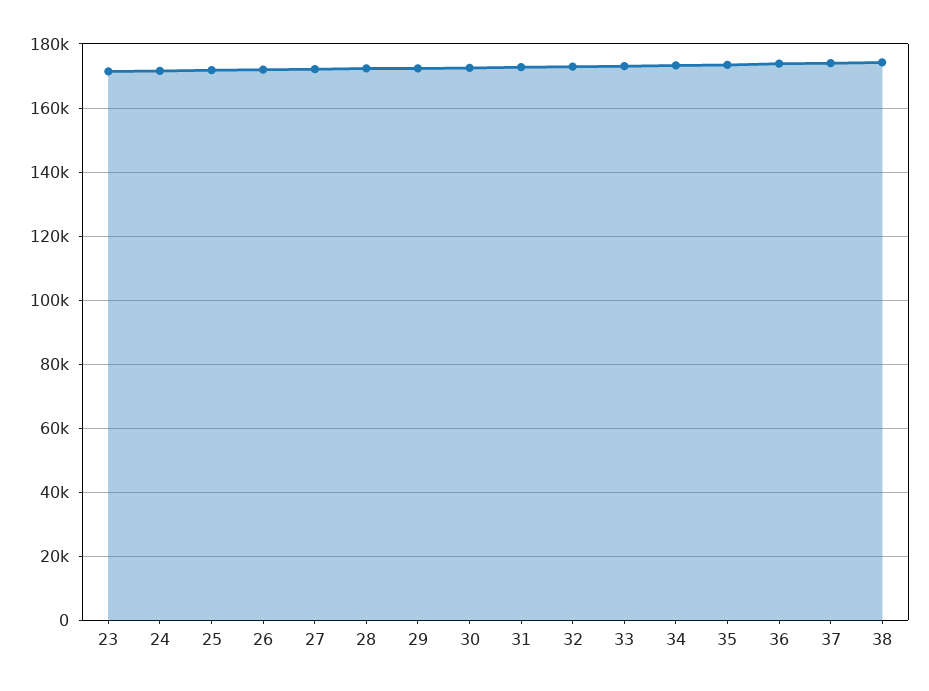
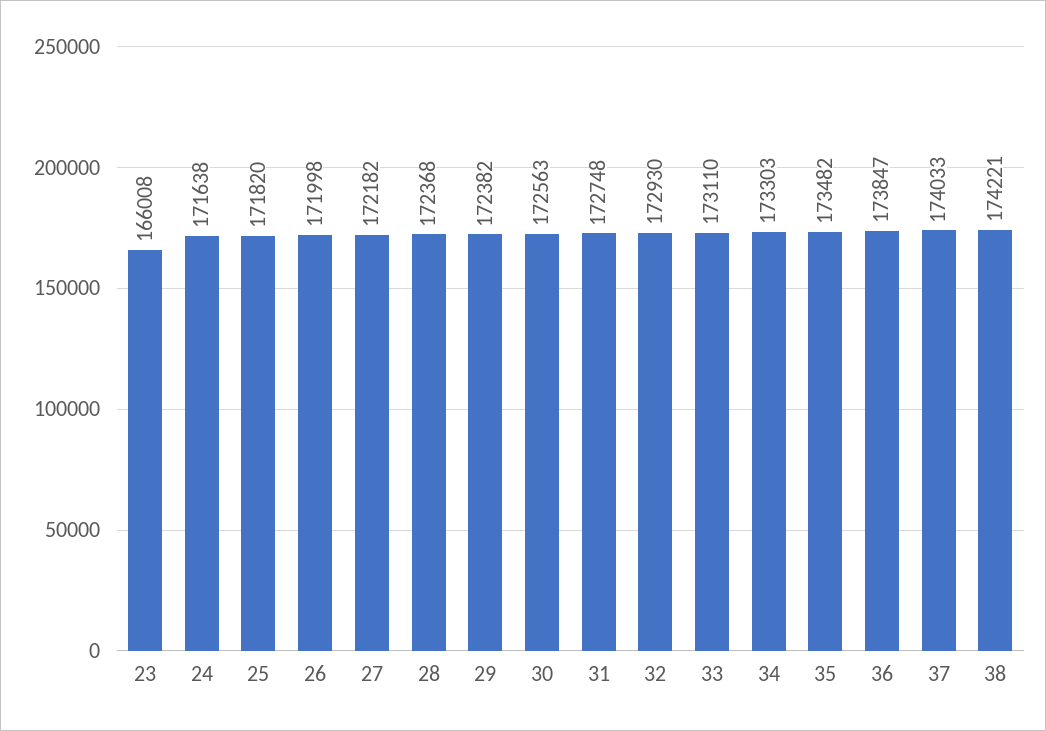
23: 172000 -> 166008

